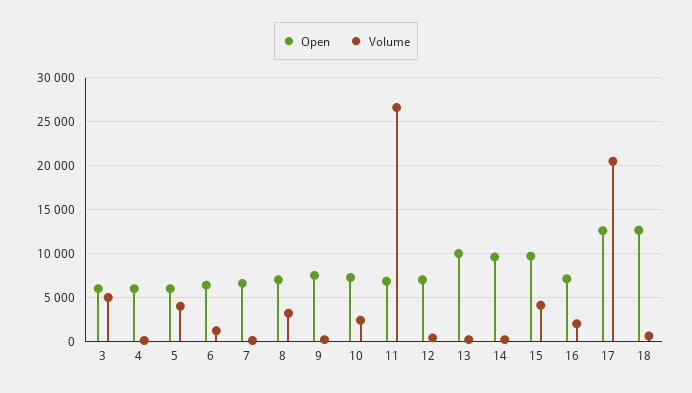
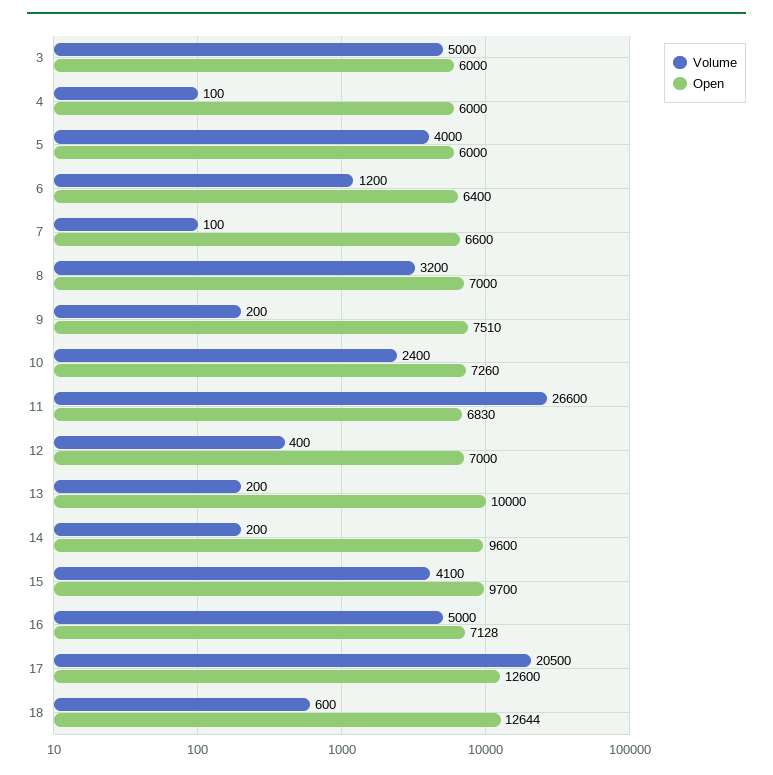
Volume, 16: 2000 -> 5000

